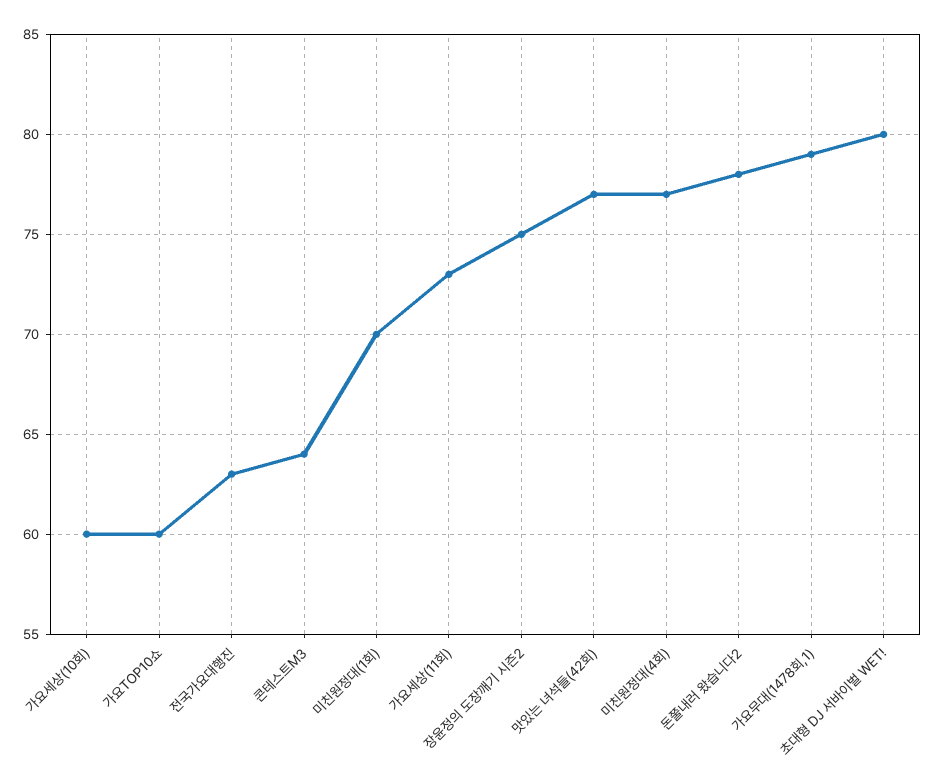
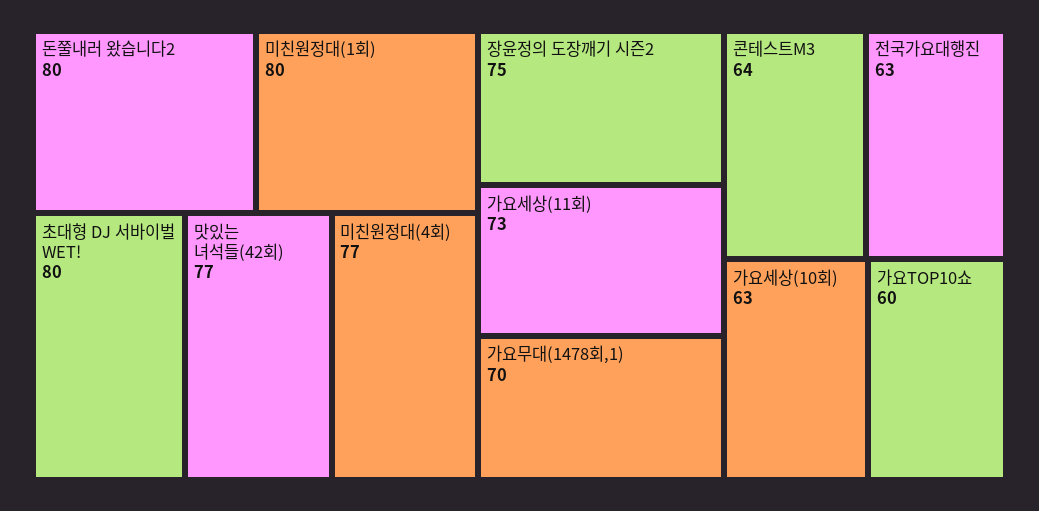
가요세상(10회): 60 -> 63
미친원정대(1회): 70 -> 80
돈쭐내러 왔습니다2: 78 -> 80
가요무대(1478회,1): 79 -> 70

